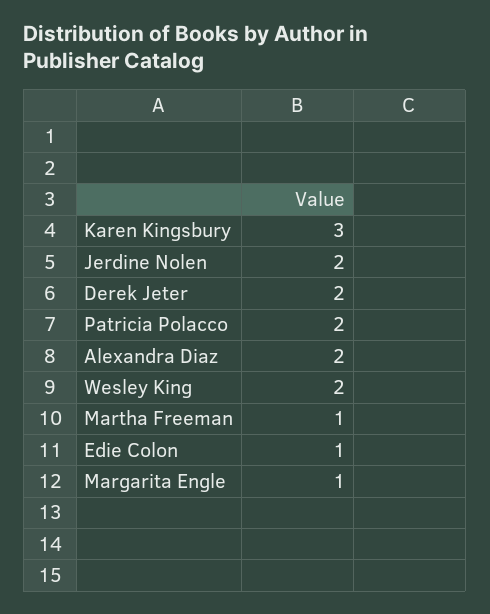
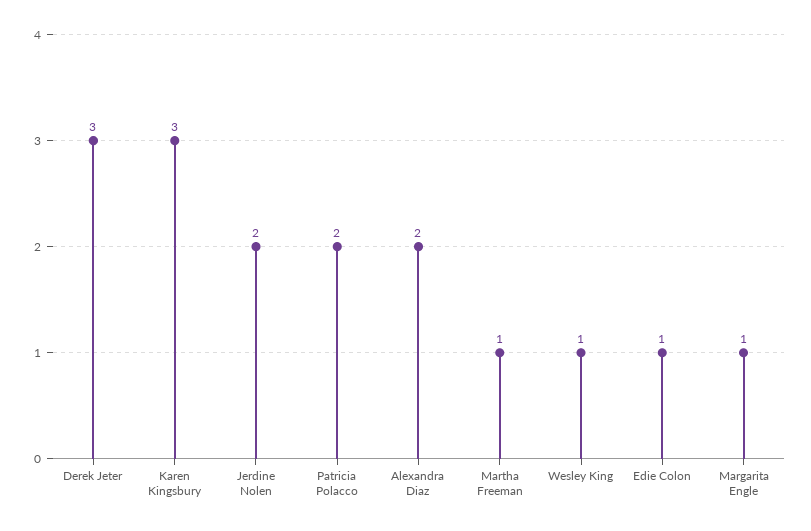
Derek Jeter: 2 -> 3
Wesley King: 2 -> 1

